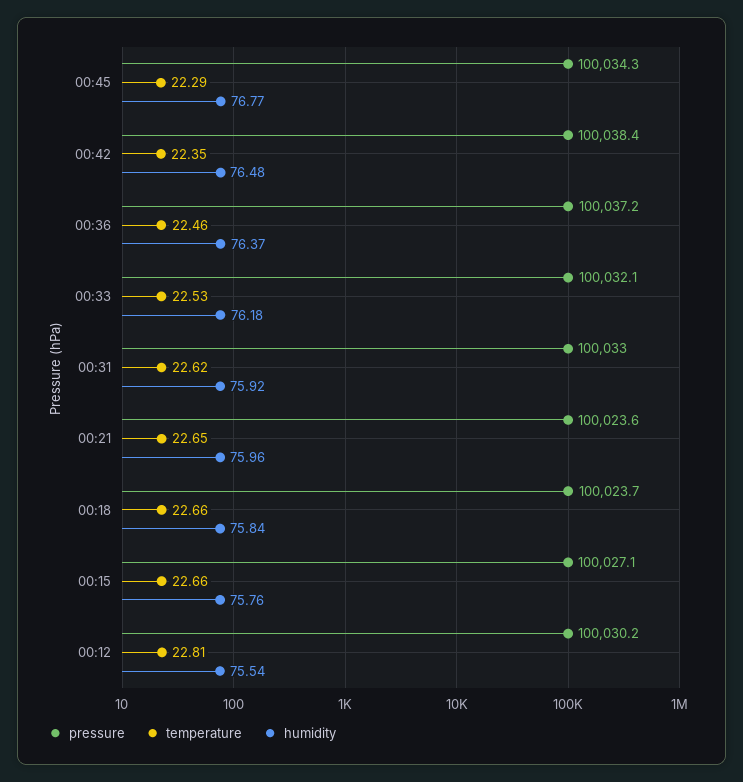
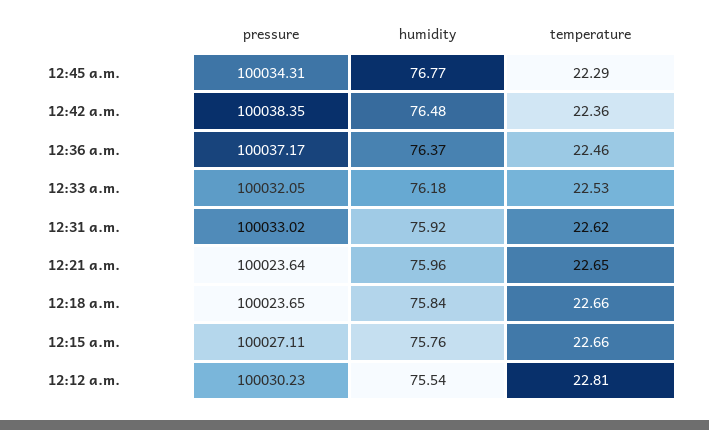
temperature, 00:42: 22.35 -> 22.36

